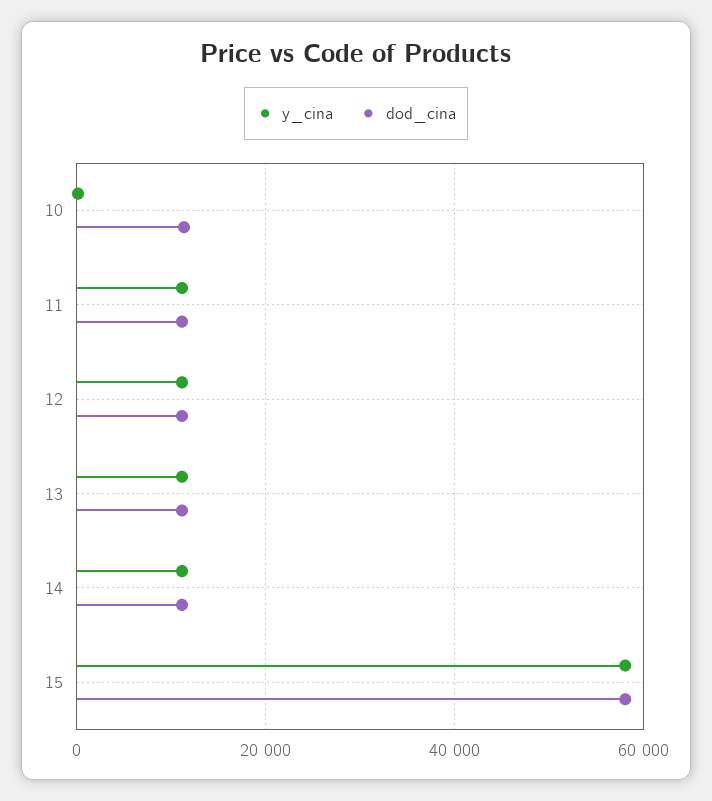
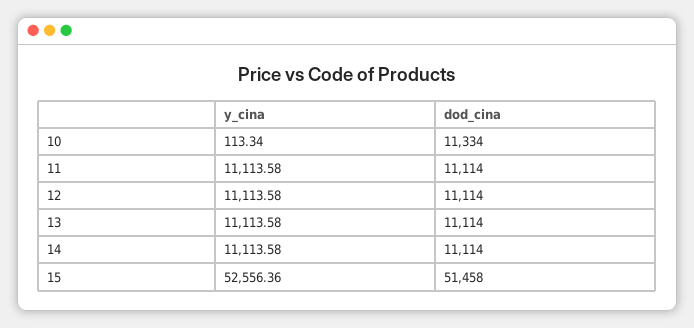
y_cina, 15: 58000 -> 52556.36
dod_cina, 15: 58000 -> 51458

